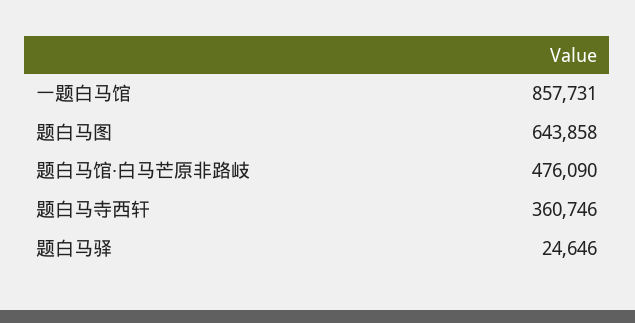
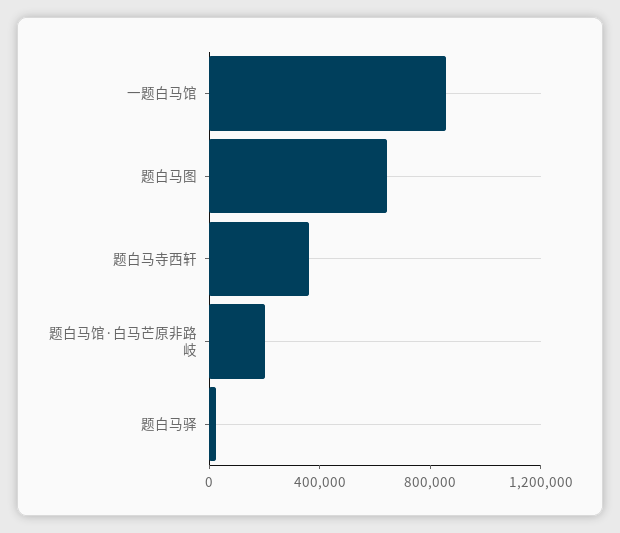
题白马馆·白马芒原非路岐: 476090 -> 200000

